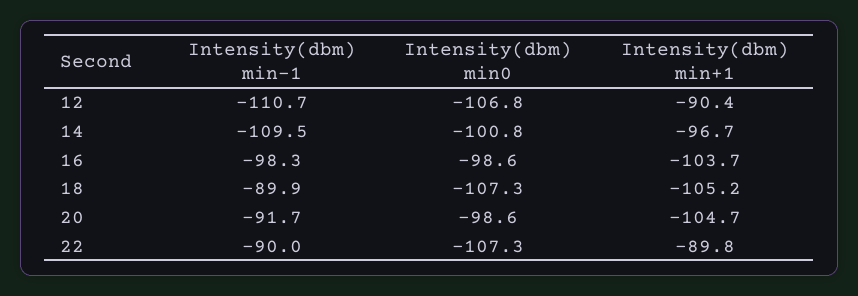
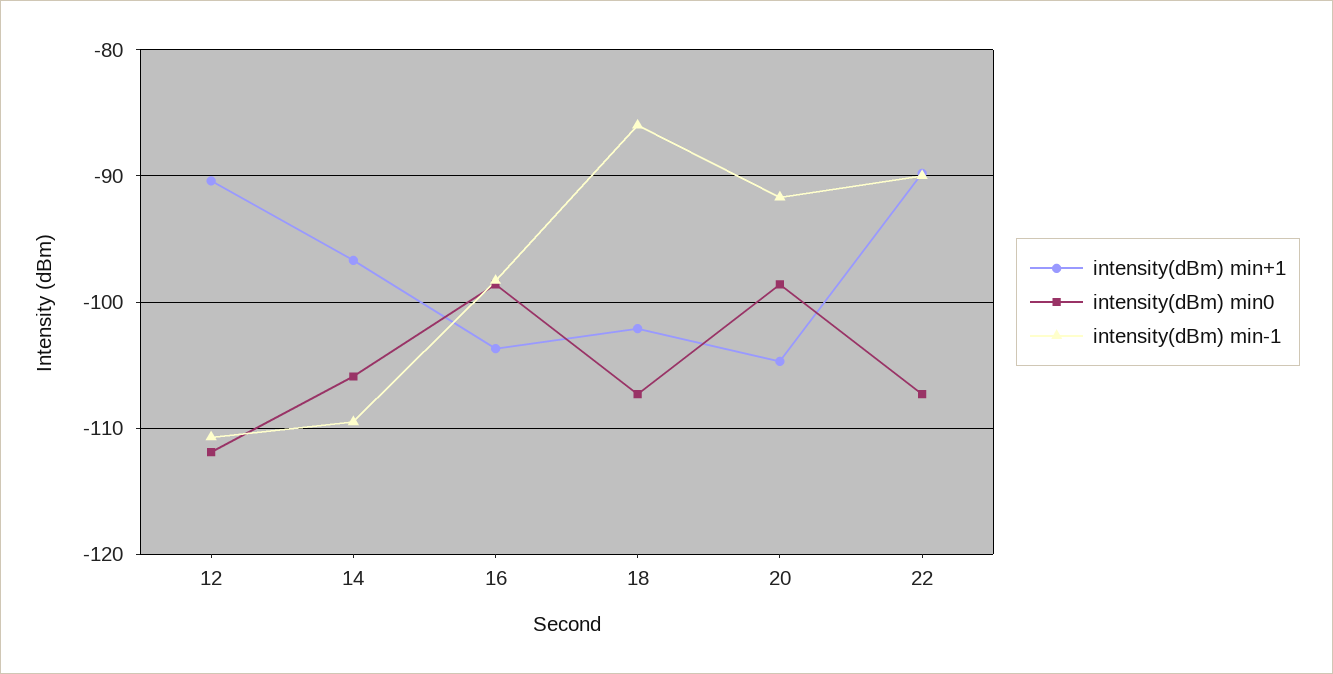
Intensity(dbm) min0, 12: -106.8 -> -112
Intensity(dbm) min0, 14: -100.8 -> -106
Intensity(dbm) min-1, 18: -89.9 -> -86
Intensity(dbm) min+1, 18: -105.2 -> -102

